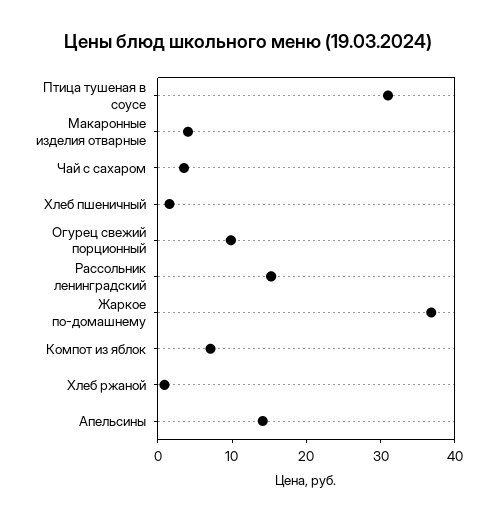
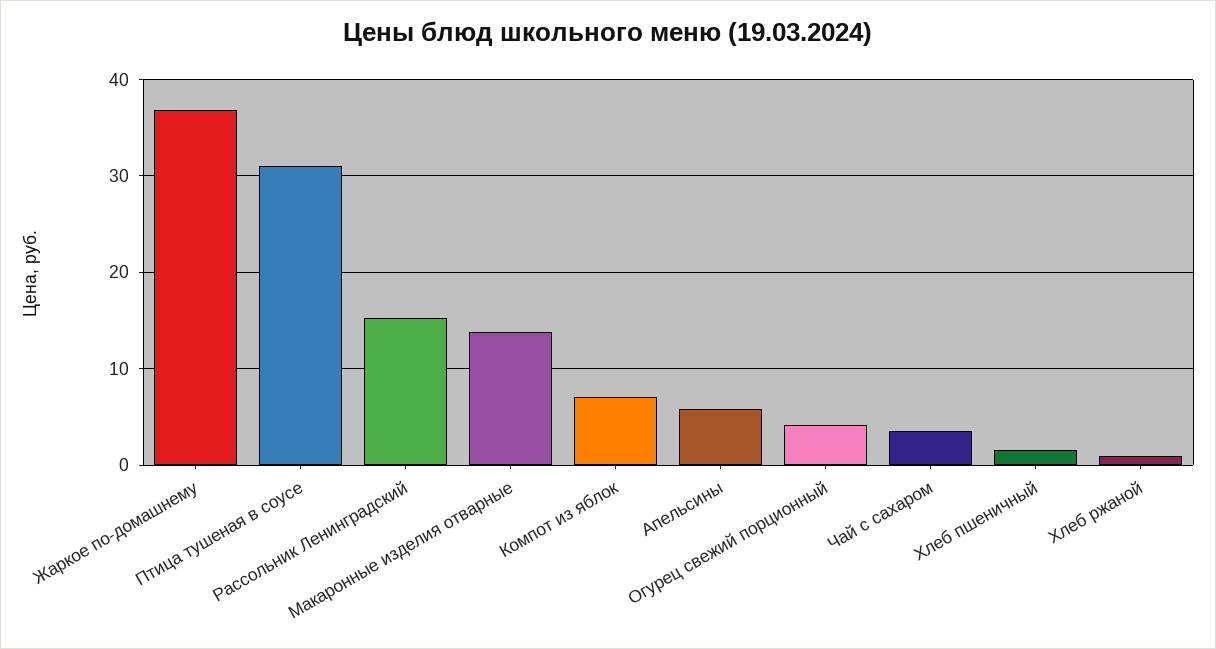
Макаронные изделия отварные: 4 -> 14
Огурец свежий порционный: 10 -> 4
Апельсины: 14 -> 6

